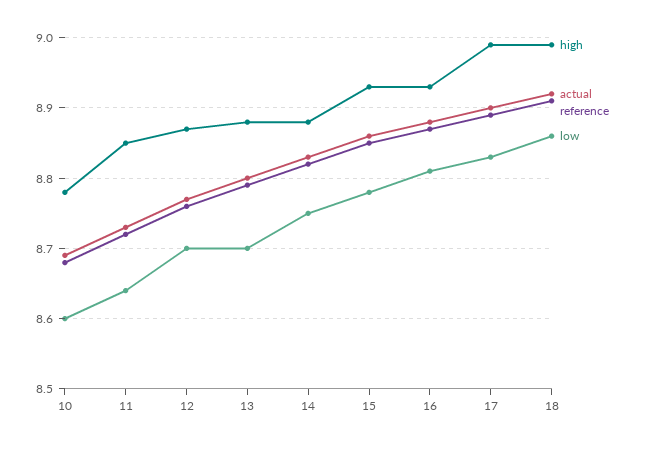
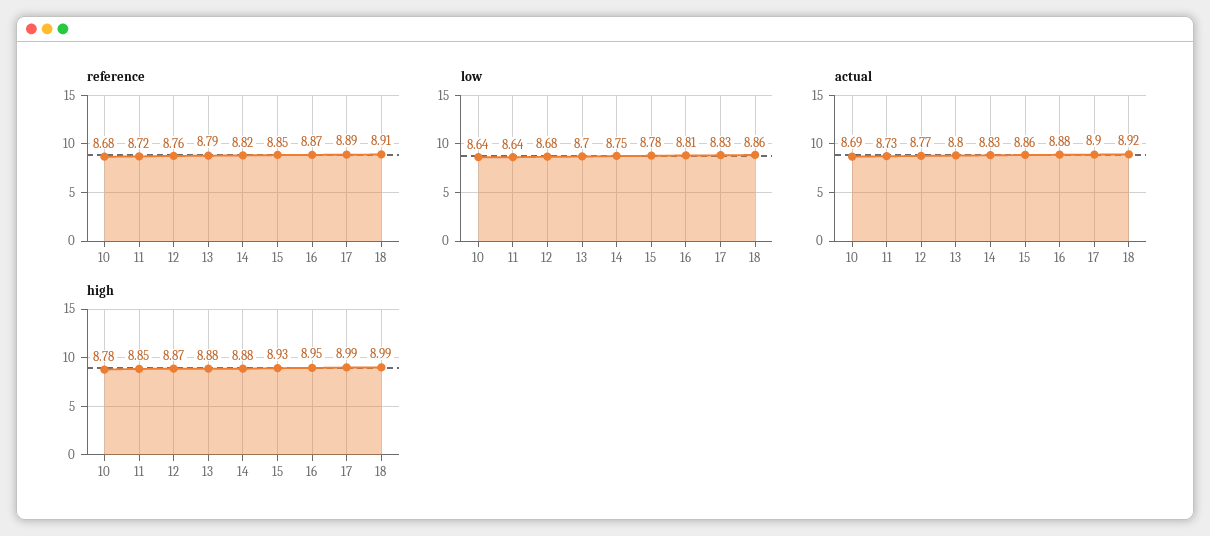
low, 10: 8.6 -> 8.64
low, 12: 8.7 -> 8.68
high, 16: 8.93 -> 8.95

